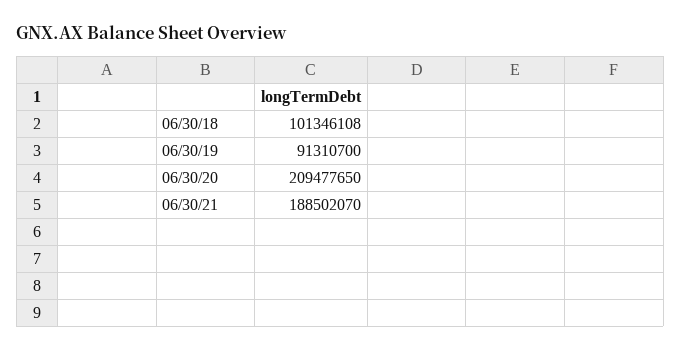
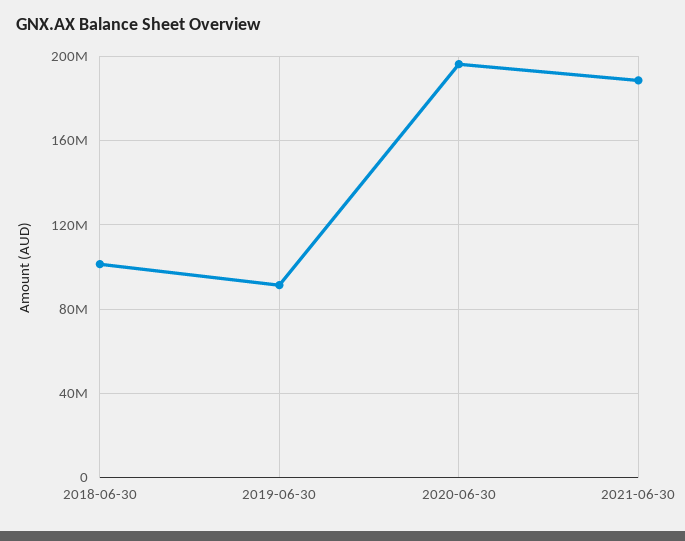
06/30/20: 209477650 -> 195000000

